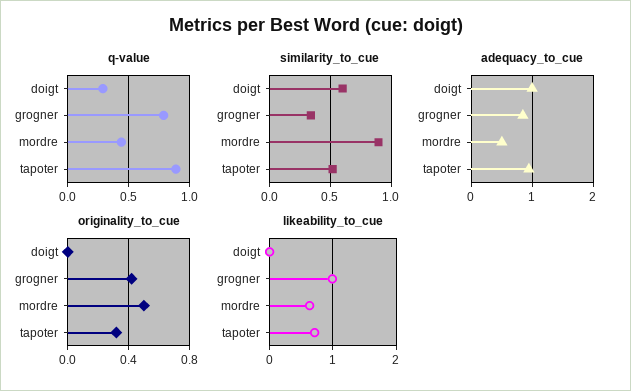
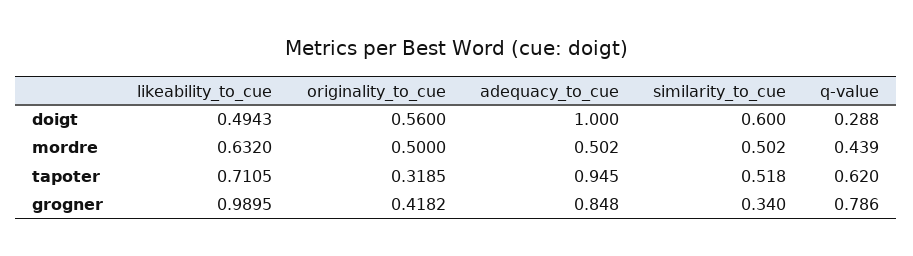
q-value, tapoter: 0.9 -> 0.62
similarity_to_cue, mordre: 0.9 -> 0.502
originality_to_cue, doigt: 0 -> 0.56
likeability_to_cue, doigt: 0 -> 0.4943

